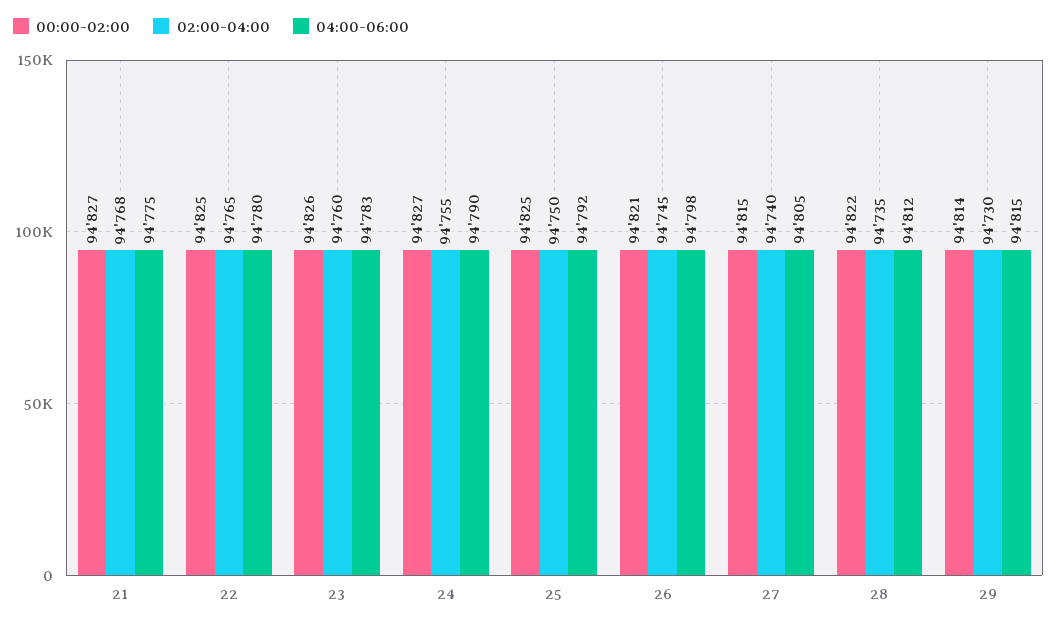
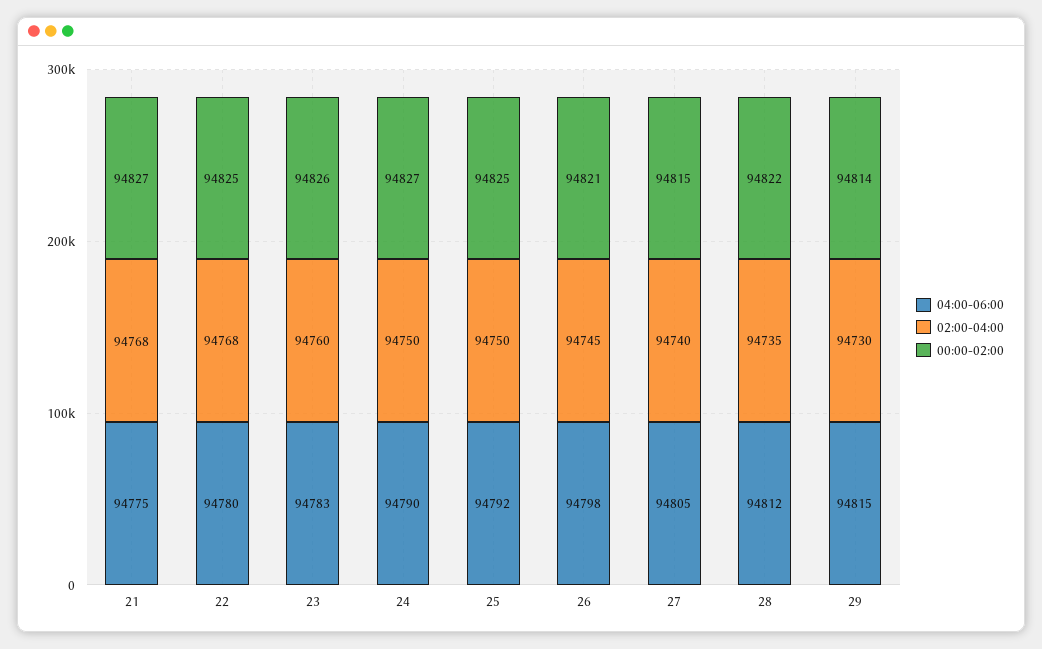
02:00-04:00, 22: 94765 -> 94768
02:00-04:00, 24: 94755 -> 94750

